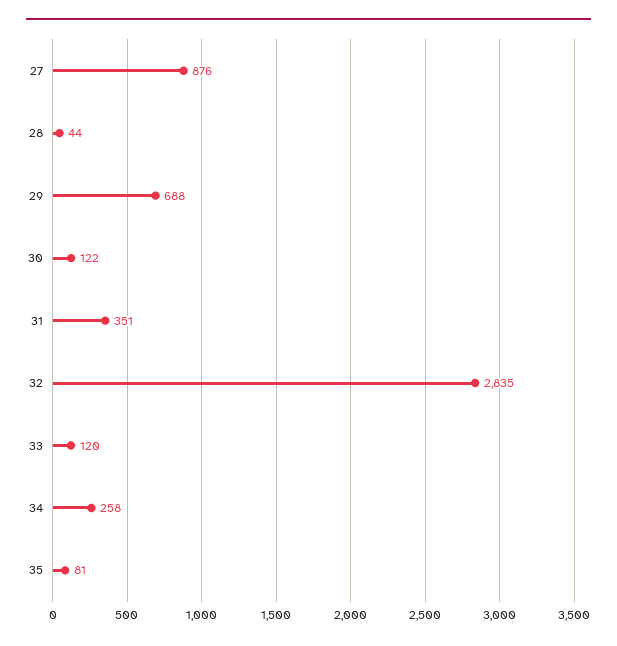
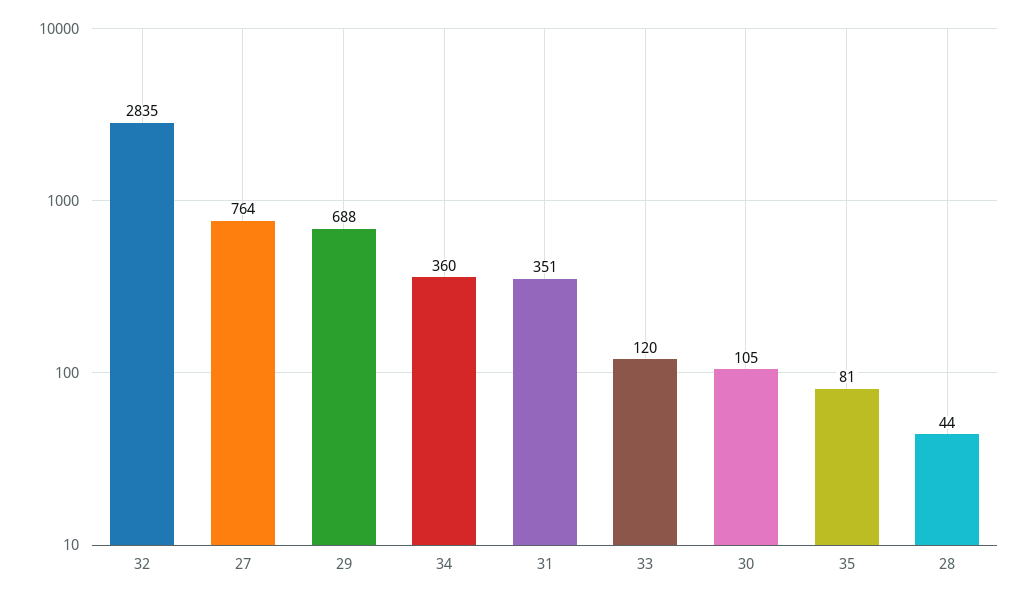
27: 876 -> 764
30: 122 -> 105
34: 258 -> 360

